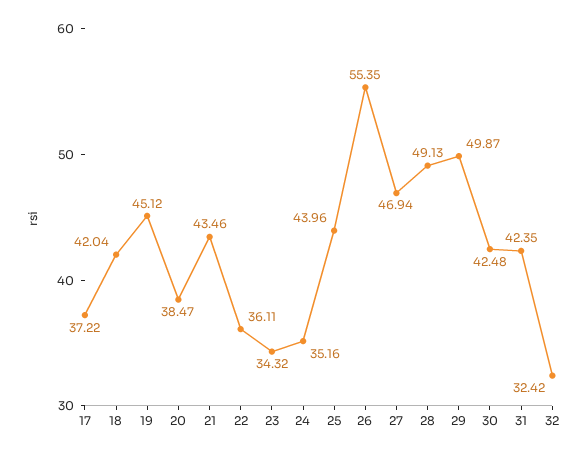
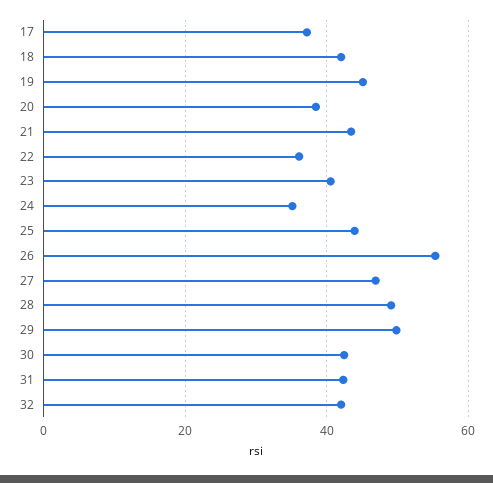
23: 34.32 -> 40
32: 32.42 -> 42

